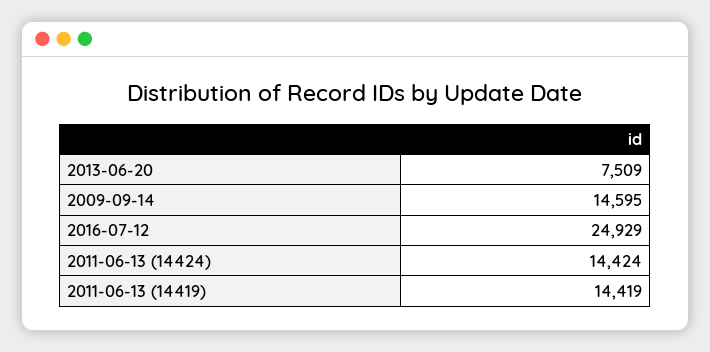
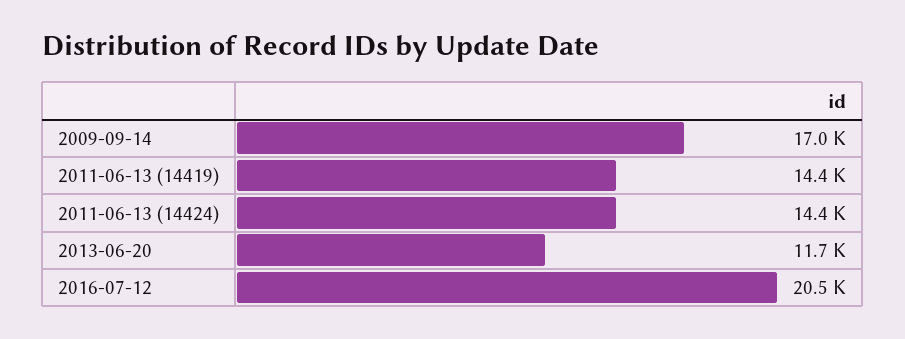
2013-06-20: 7509 -> 11700
2009-09-14: 14595 -> 17000
2016-07-12: 24929 -> 20500

